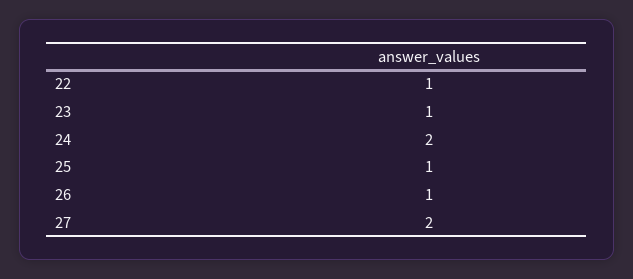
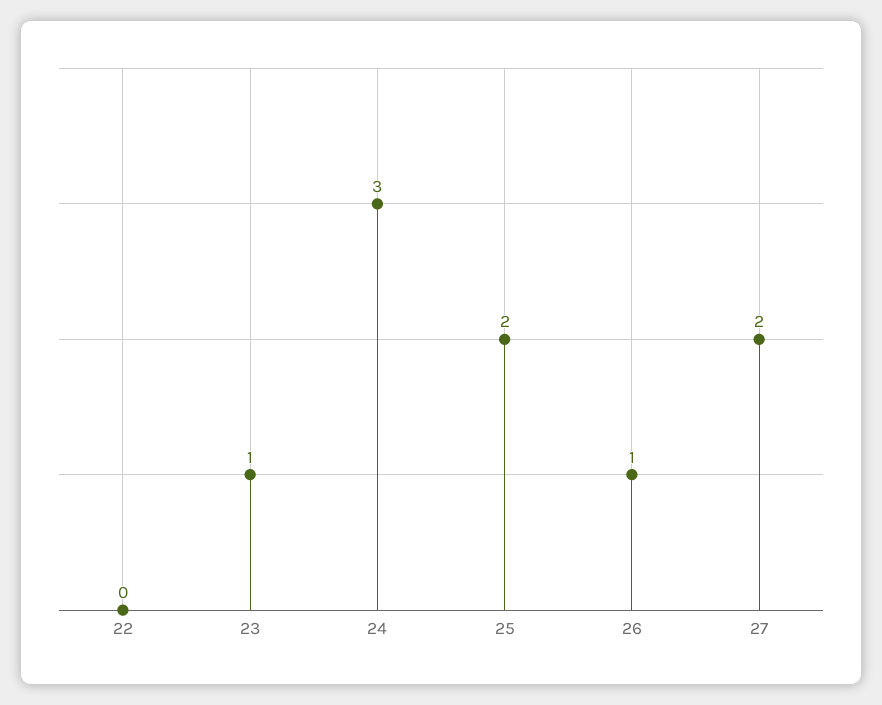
22: 1 -> 0
24: 2 -> 3
25: 1 -> 2

